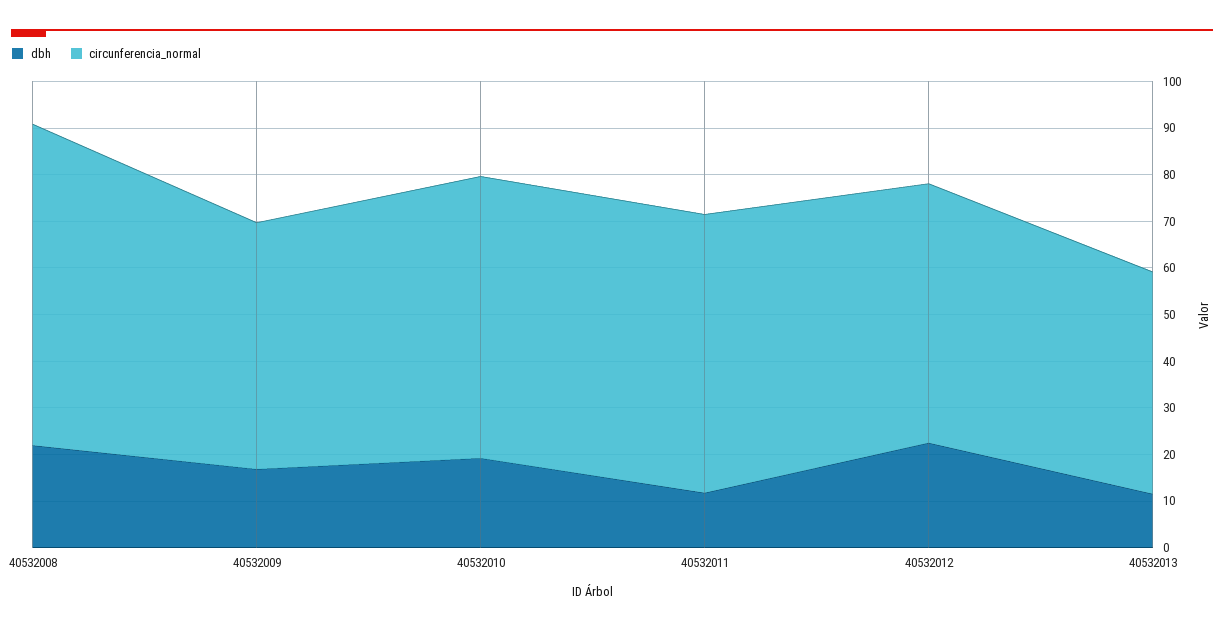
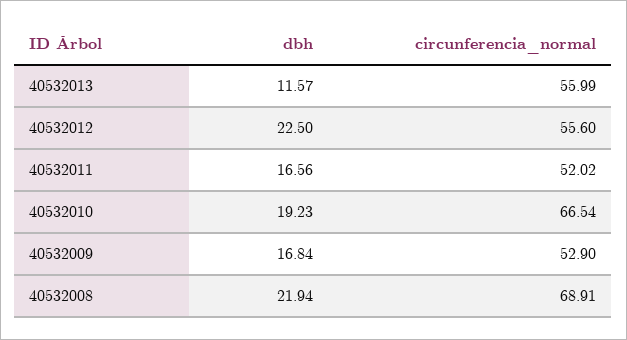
circunferencia_normal, 40532010: 60 -> 66.54
dbh, 40532011: 12 -> 16.56
circunferencia_normal, 40532011: 60 -> 52.02
circunferencia_normal, 40532013: 48 -> 55.99

